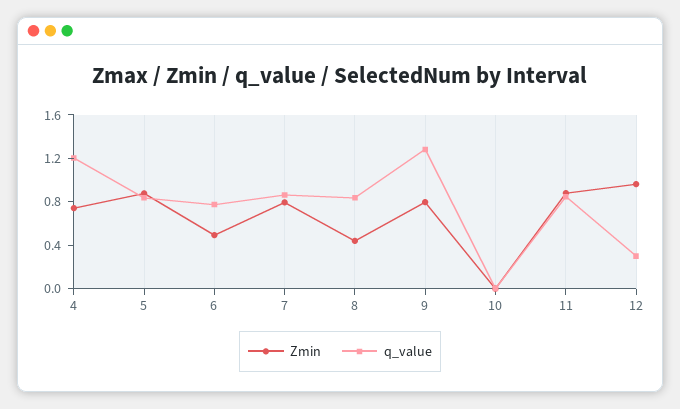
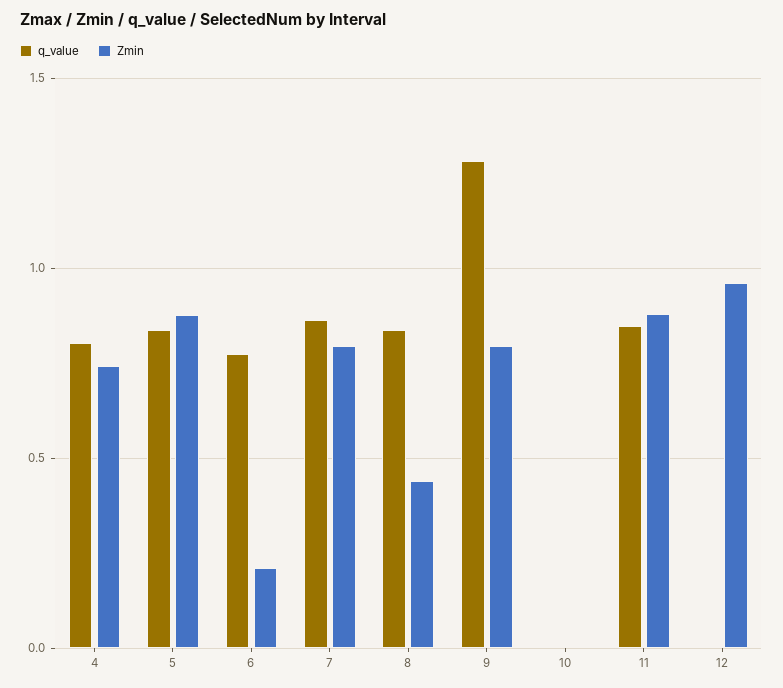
q_value, 4: 1.2 -> 0.8
Zmin, 6: 0.5 -> 0.2
q_value, 12: 0.3 -> 0

